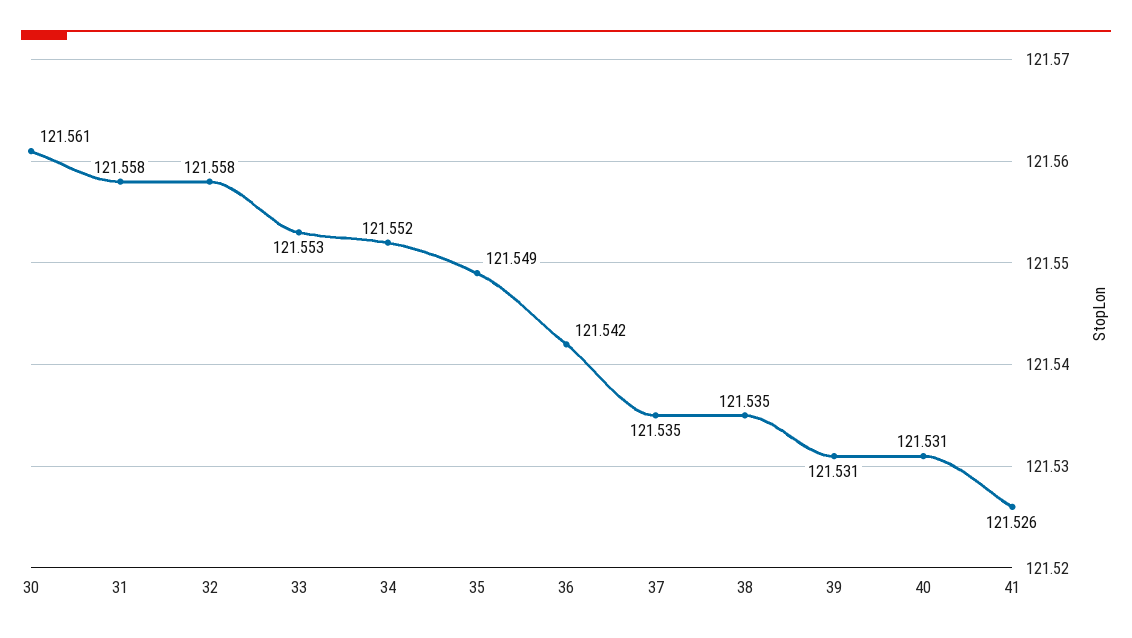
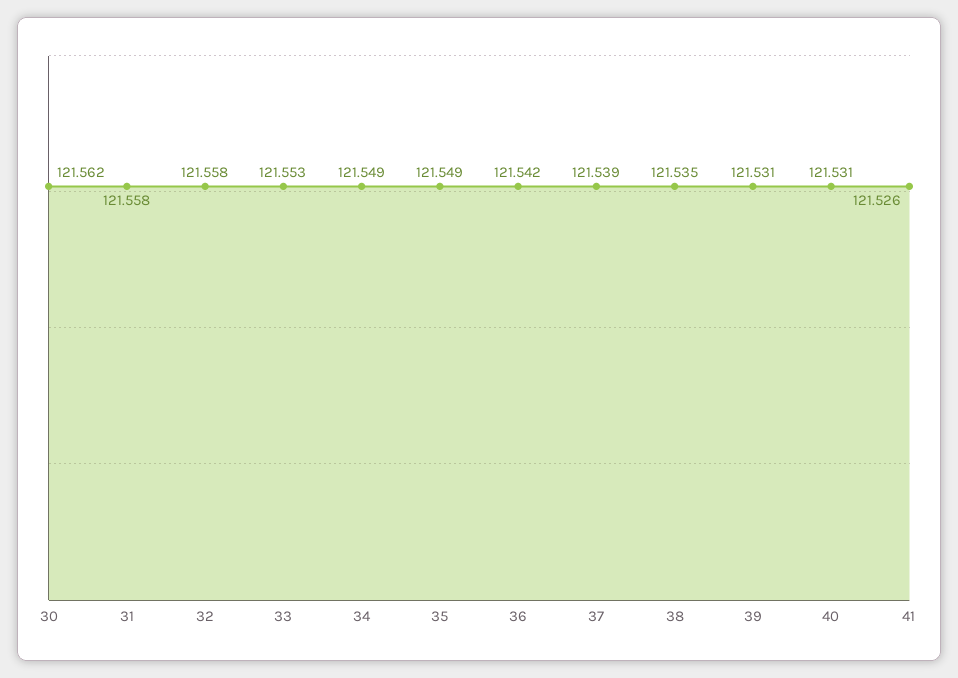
30: 121.561 -> 121.562
34: 121.552 -> 121.549
37: 121.535 -> 121.539

